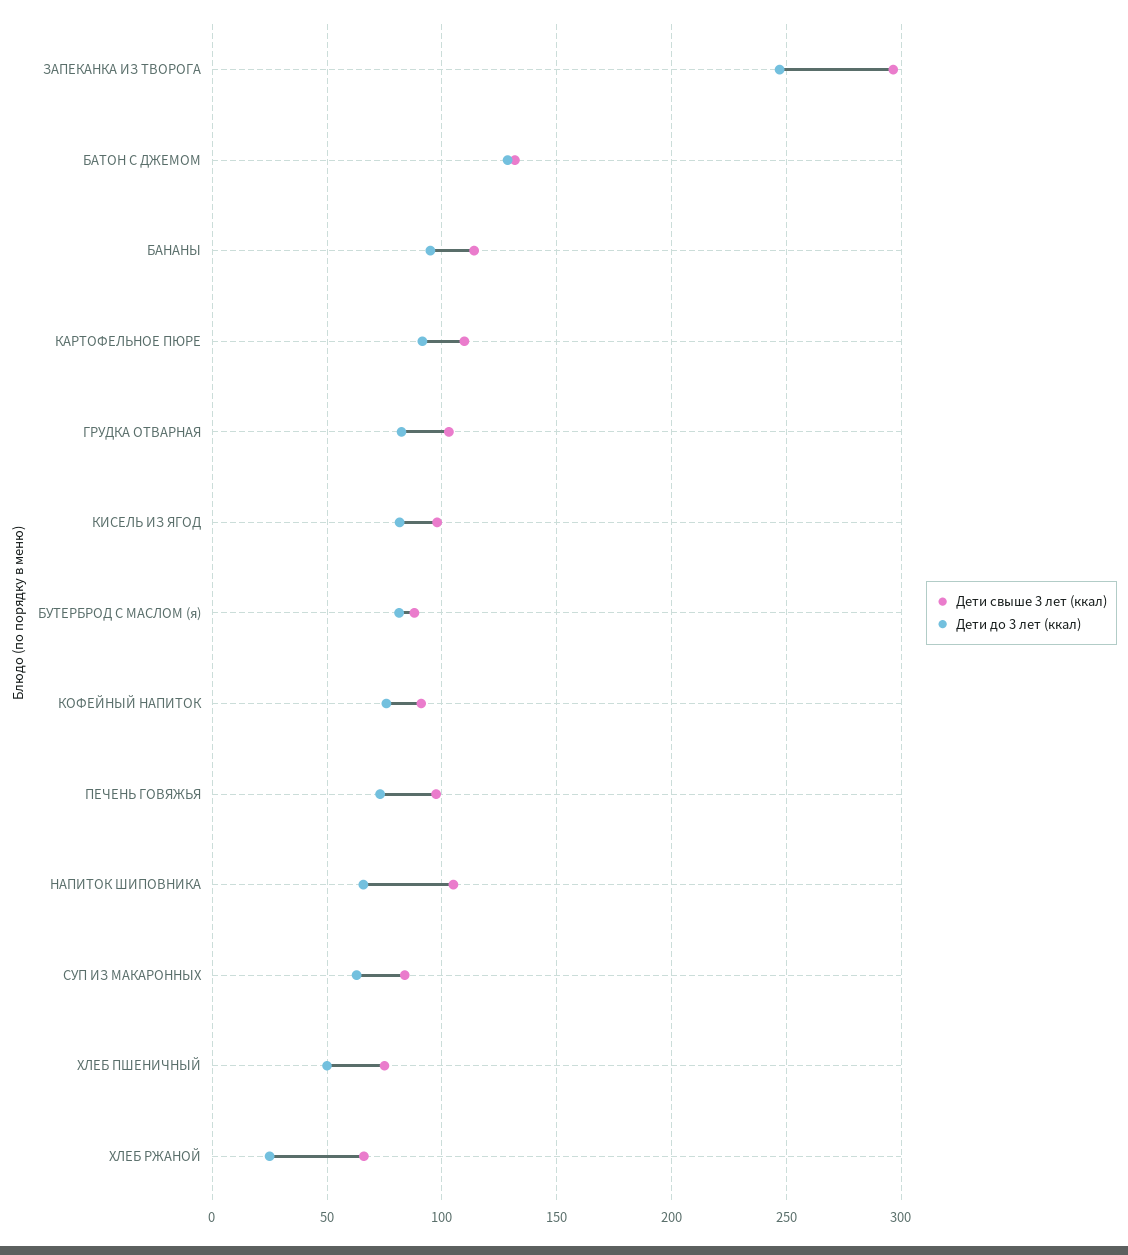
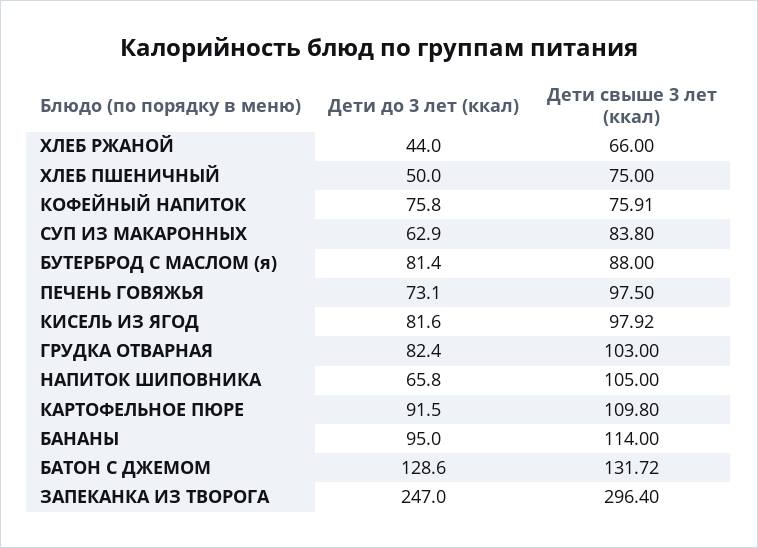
Дети свыше 3 лет (ккал), КОФЕЙНЫЙ НАПИТОК: 90 -> 75.91
Дети до 3 лет (ккал), ХЛЕБ РЖАНОЙ: 25 -> 44

